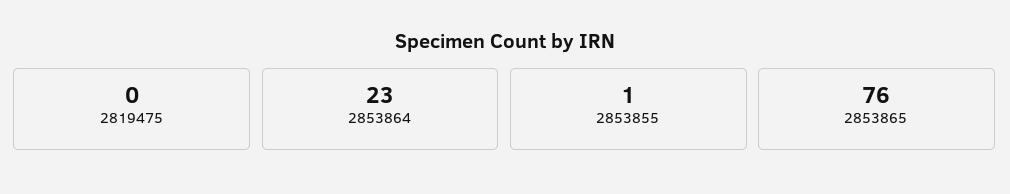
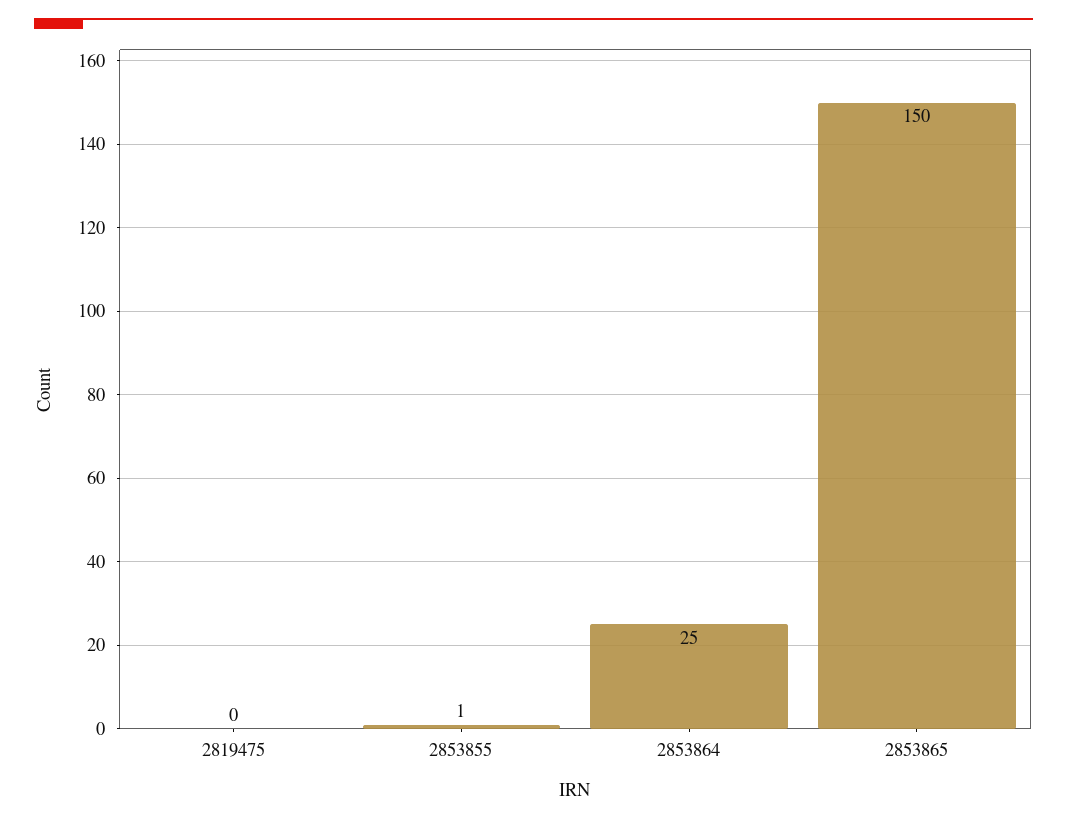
2853864: 23 -> 25
2853865: 76 -> 150

